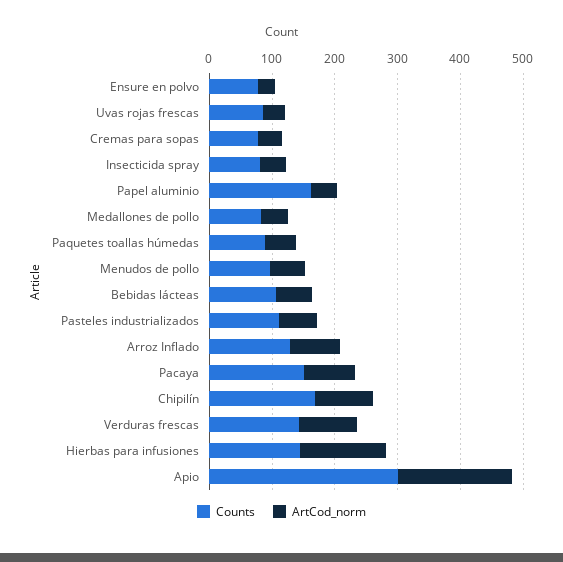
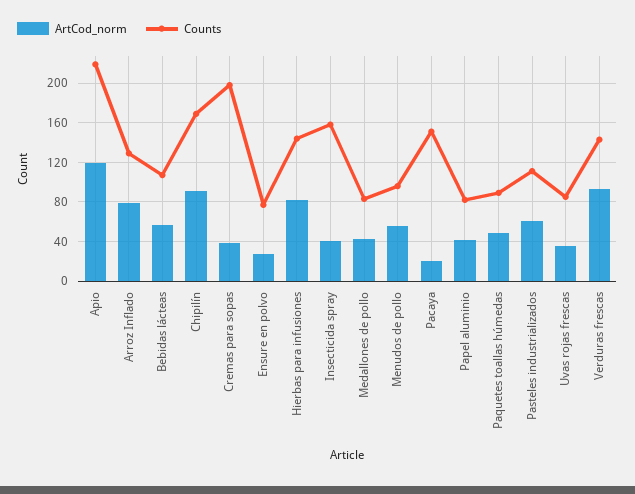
Counts, Cremas para sopas: 80 -> 200
Counts, Insecticida spray: 80 -> 160
Counts, Papel aluminio: 160 -> 80
ArtCod_norm, Pacaya: 80 -> 20
ArtCod_norm, Hierbas para infusiones: 140 -> 80
Counts, Apio: 300 -> 220
ArtCod_norm, Apio: 180 -> 120

